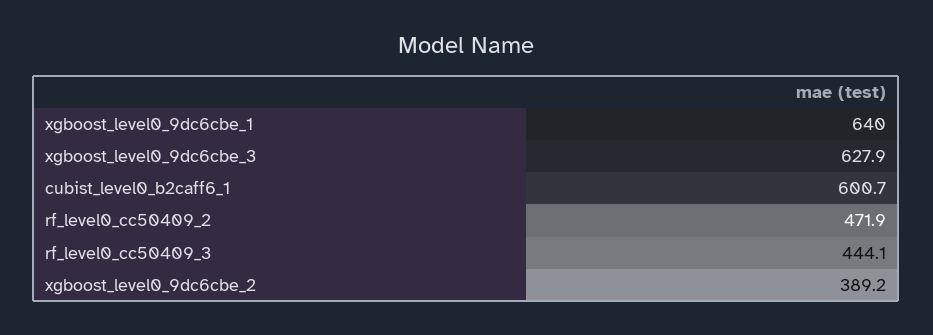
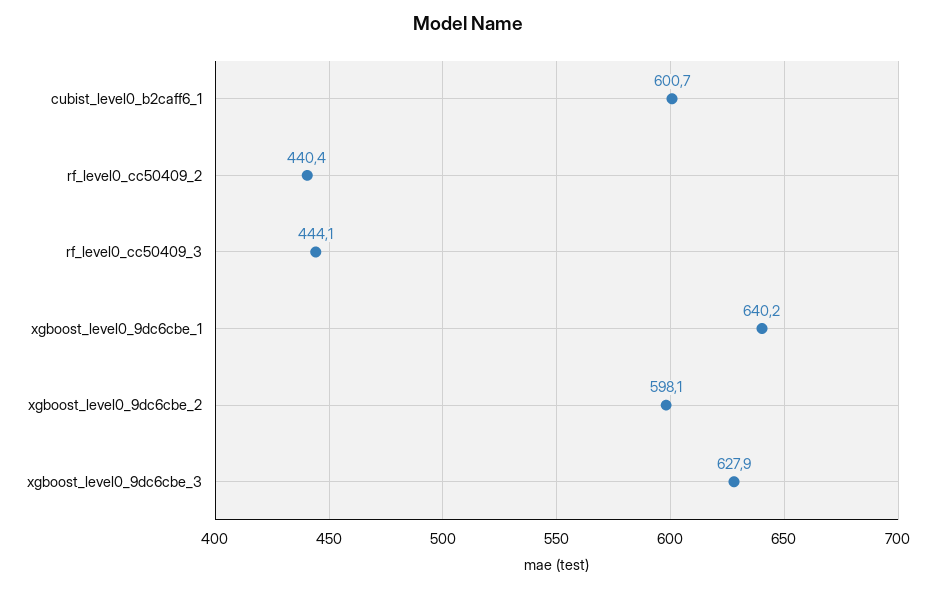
xgboost_level0_9dc6cbe_1: 640 -> 640.2
rf_level0_cc50409_2: 471.9 -> 440.4
xgboost_level0_9dc6cbe_2: 389.2 -> 598.1

